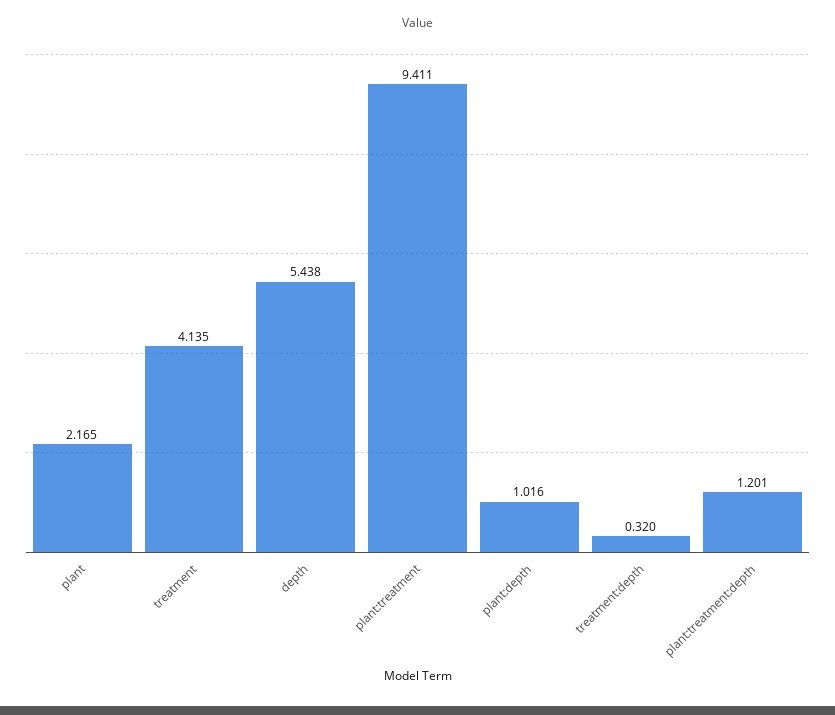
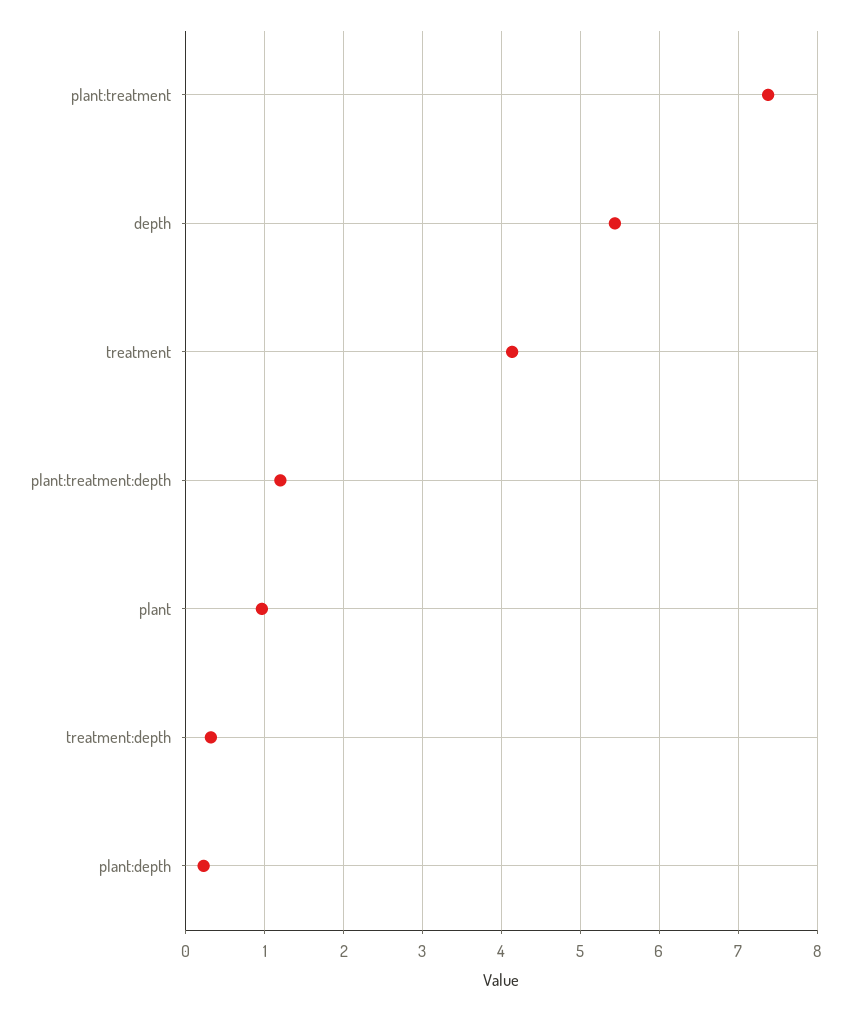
plant: 2.165 -> 1
plant:treatment: 9.411 -> 7.4
plant:depth: 1.016 -> 0.2

